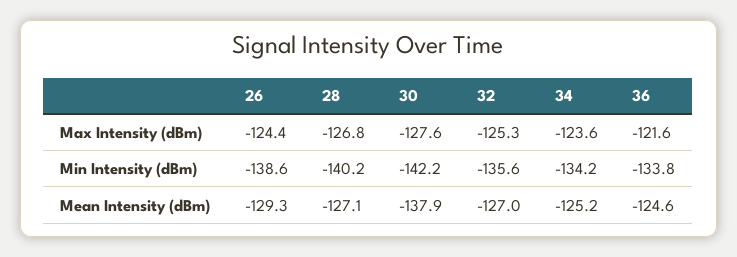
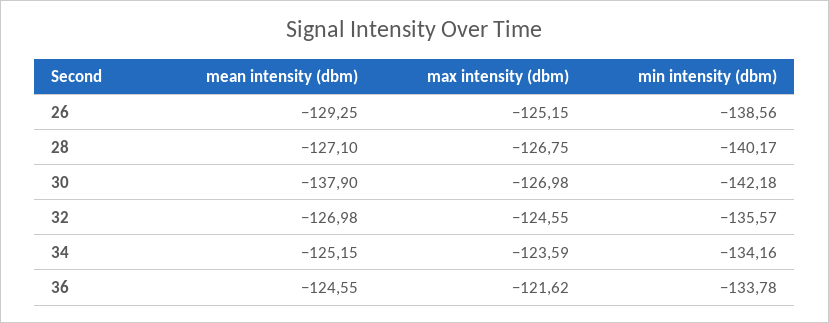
26, Max Intensity (dBm): -124.4 -> -125.15
30, Max Intensity (dBm): -127.6 -> -126.98
32, Max Intensity (dBm): -125.3 -> -124.55

